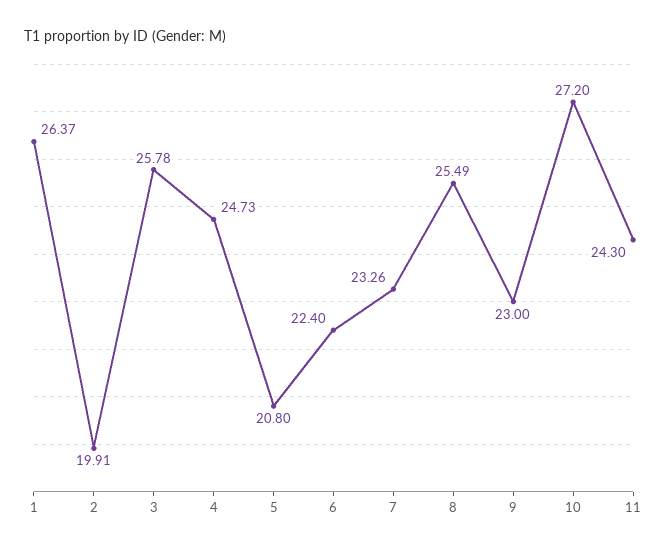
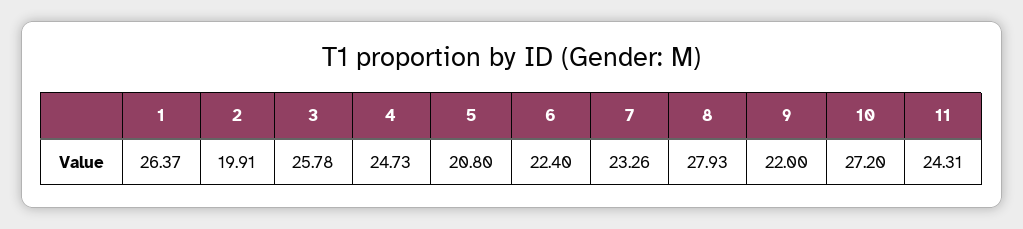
8: 25.49 -> 27.93
9: 23 -> 22
11: 24.3 -> 24.31

